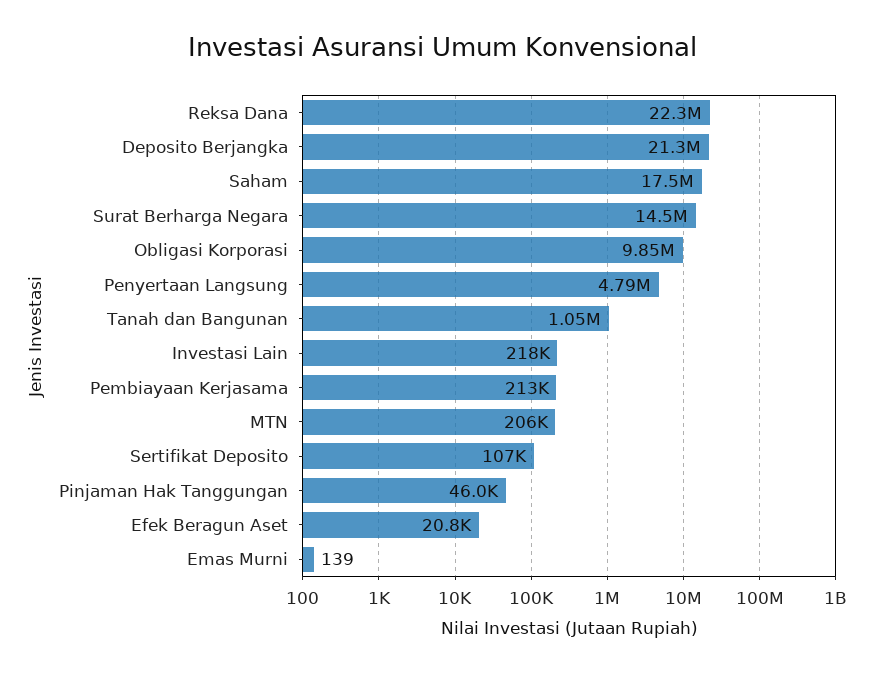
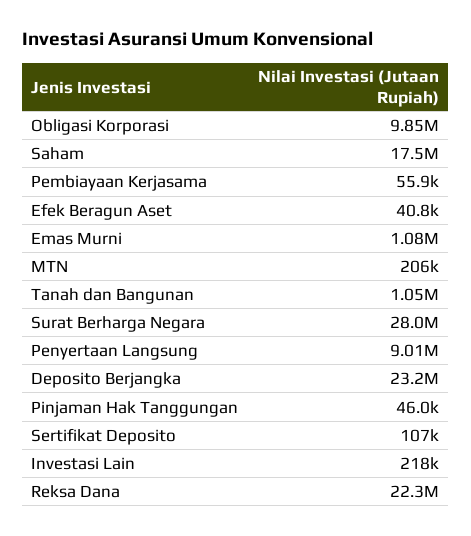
Deposito Berjangka: 21300000 -> 23200000
Surat Berharga Negara: 14500000 -> 28000000
Penyertaan Langsung: 4790000 -> 9010000
Pembiayaan Kerjasama: 213000 -> 55900
Efek Beragun Aset: 20800 -> 40800
Emas Murni: 139 -> 1080000

